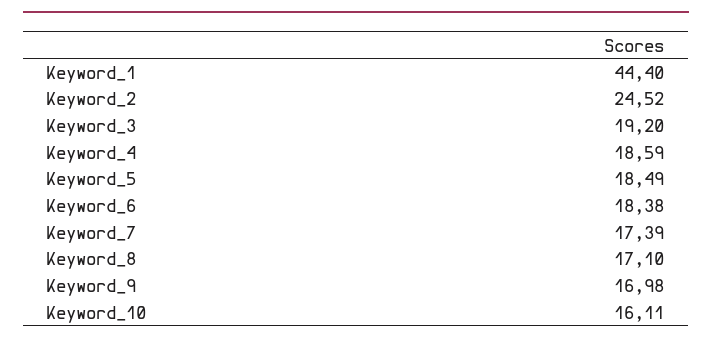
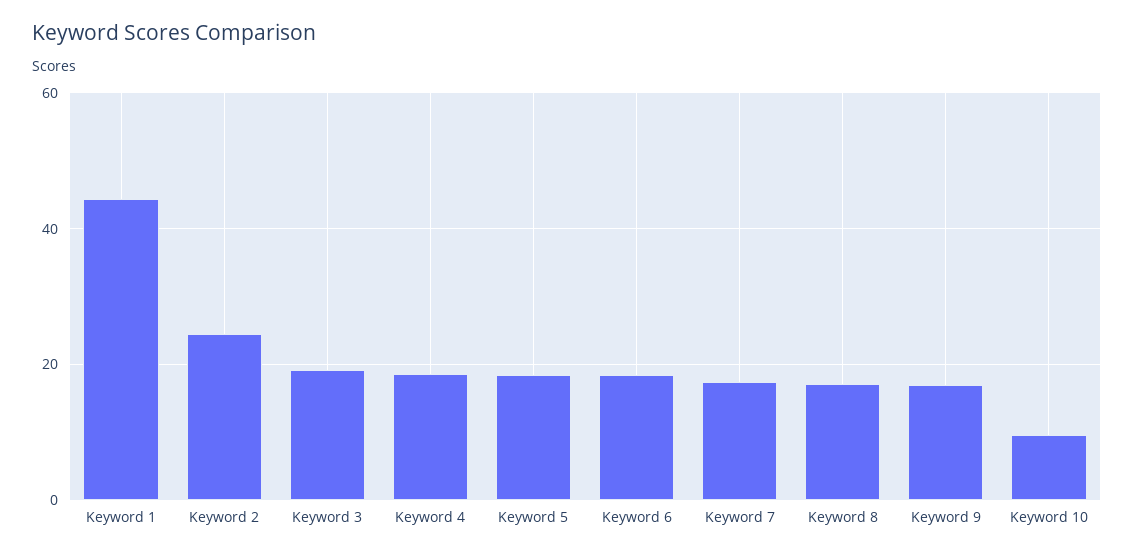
Keyword_10: 16.11 -> 10

